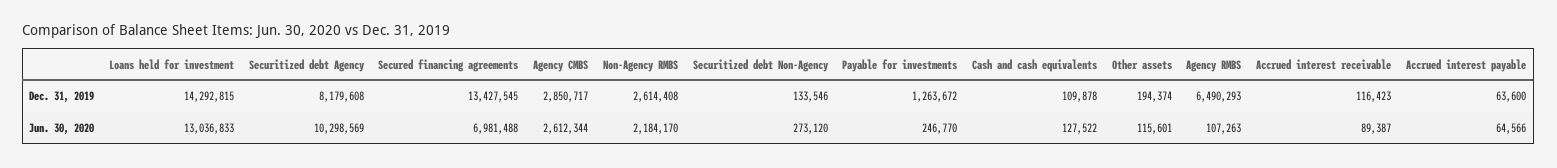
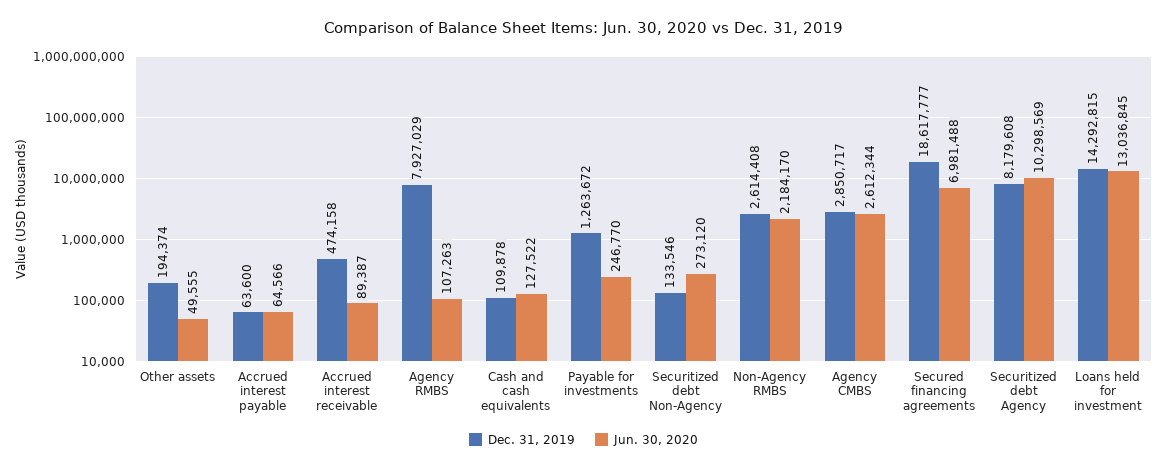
Dec. 31, 2019, Secured financing agreements: 13427545 -> 18617777
Dec. 31, 2019, Agency RMBS: 6490293 -> 7927029
Dec. 31, 2019, Accrued interest receivable: 116423 -> 474158
Jun. 30, 2020, Loans held for investment: 13036833 -> 13036845
Jun. 30, 2020, Other assets: 115601 -> 49555

